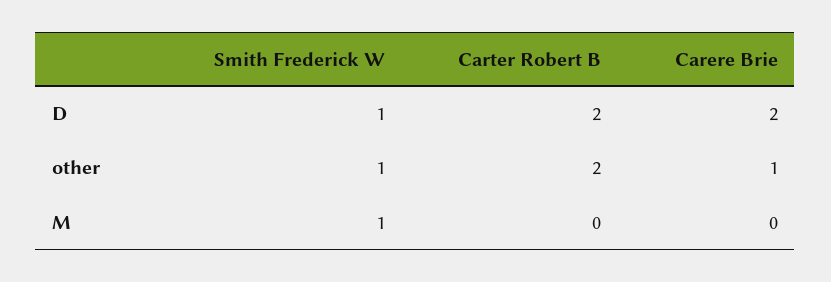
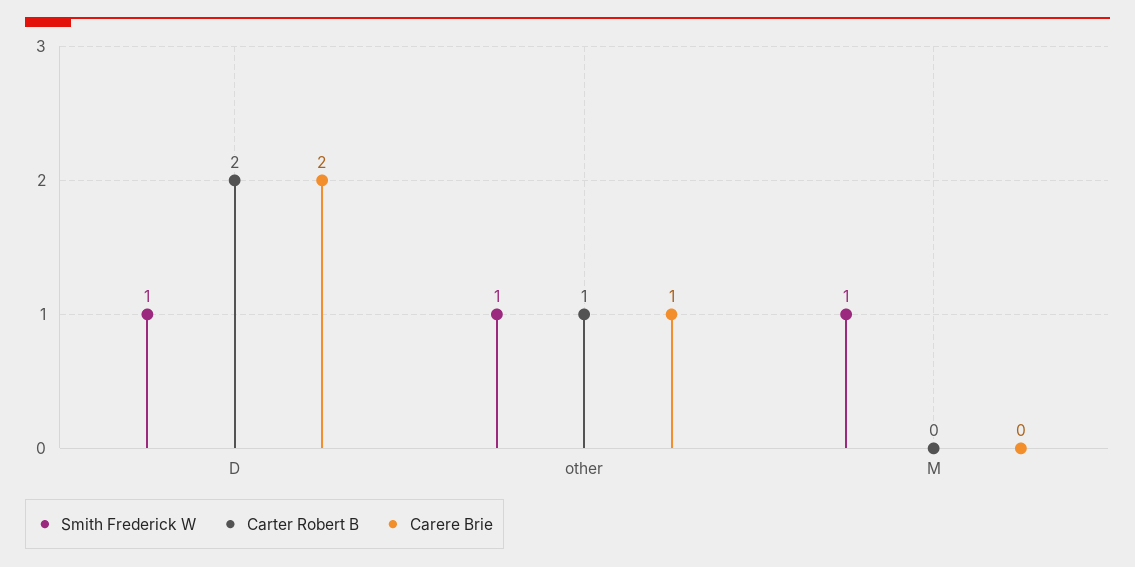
Carter Robert B, other: 2 -> 1

